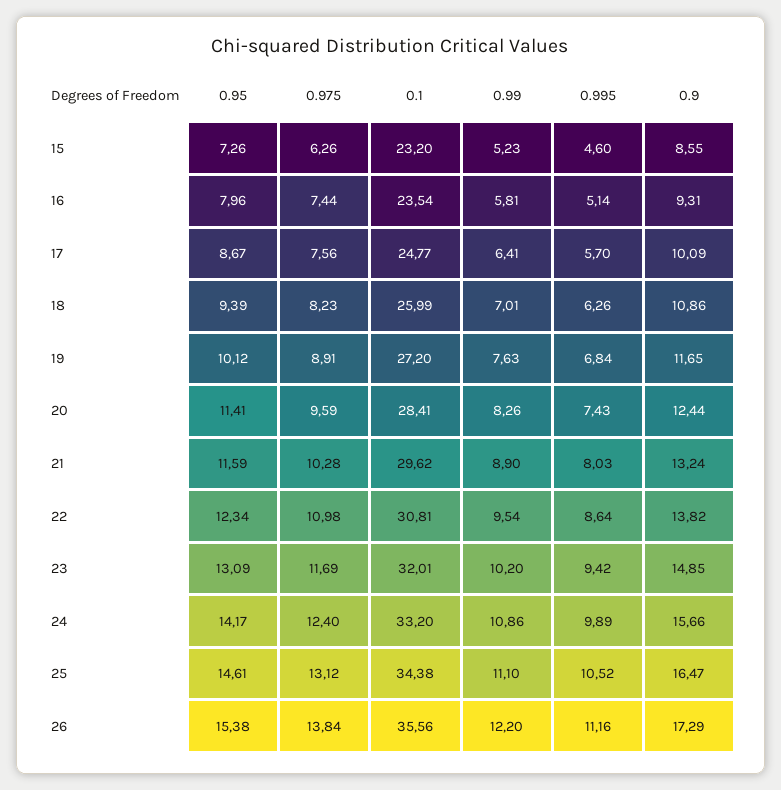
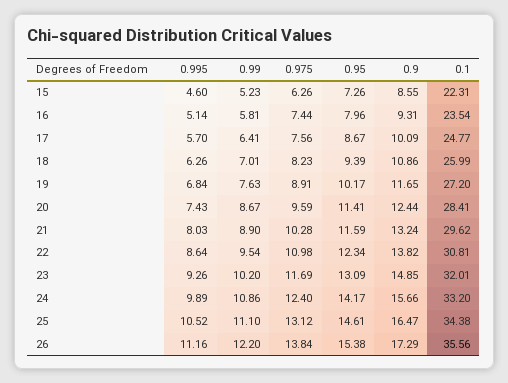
0.1, 15: 23.2 -> 22.31
0.95, 19: 10.12 -> 10.17
0.99, 20: 8.26 -> 8.67
0.995, 23: 9.42 -> 9.26

